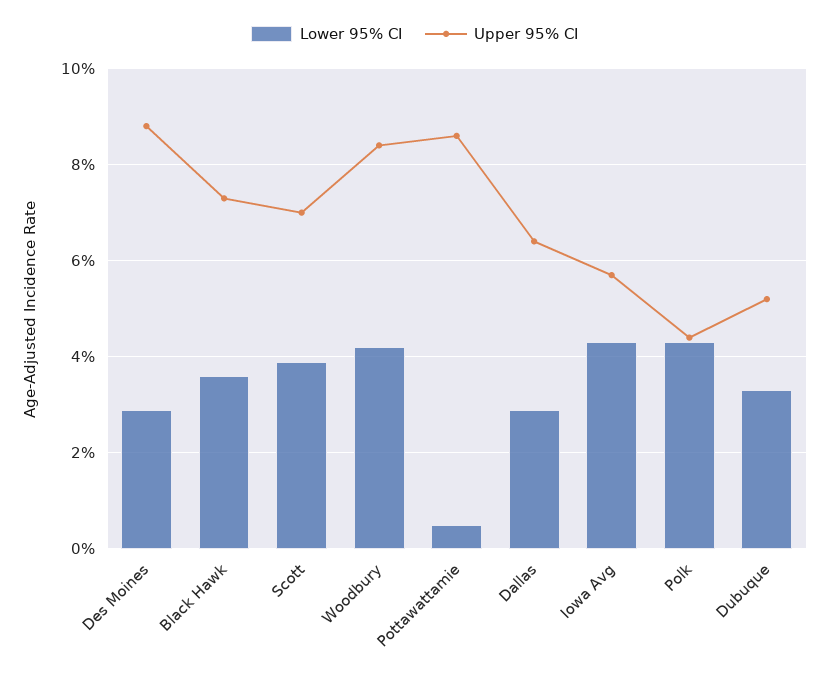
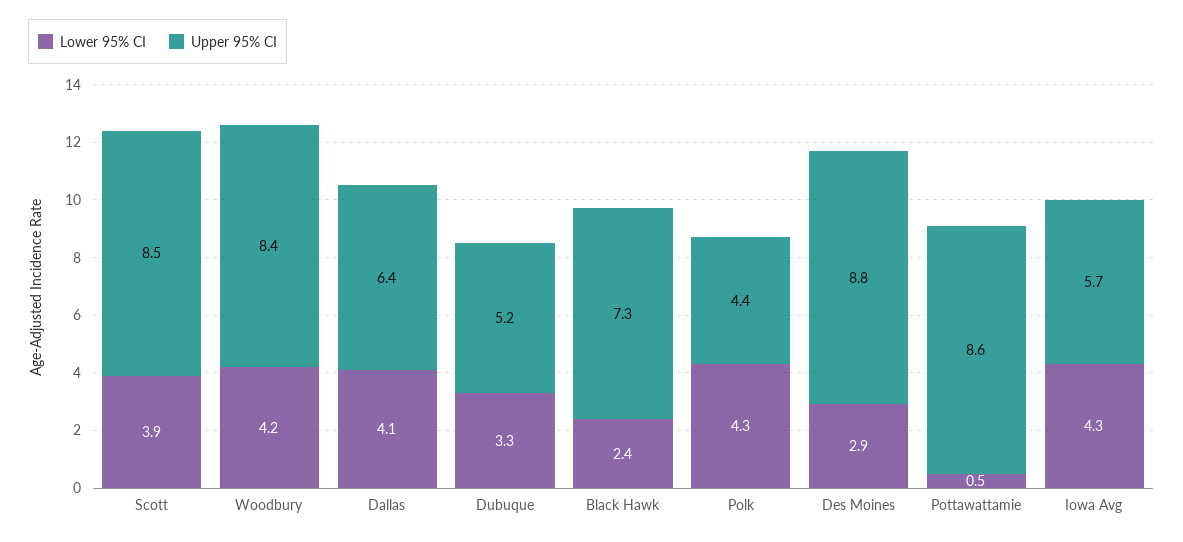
Lower 95% CI, Black Hawk: 3.5 -> 2.4
Upper 95% CI, Scott: 7 -> 8.5
Lower 95% CI, Dallas: 3 -> 4.1

